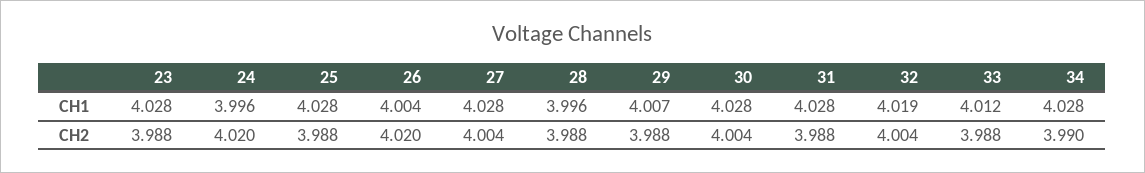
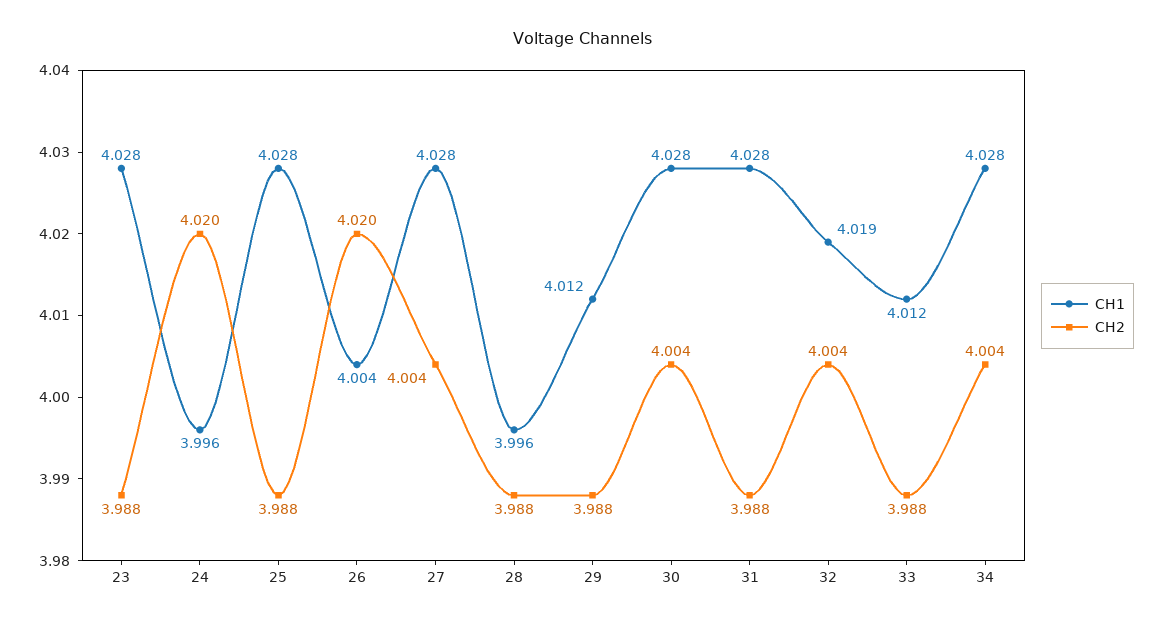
CH1, 29: 4.007 -> 4.012
CH2, 34: 3.99 -> 4.004

